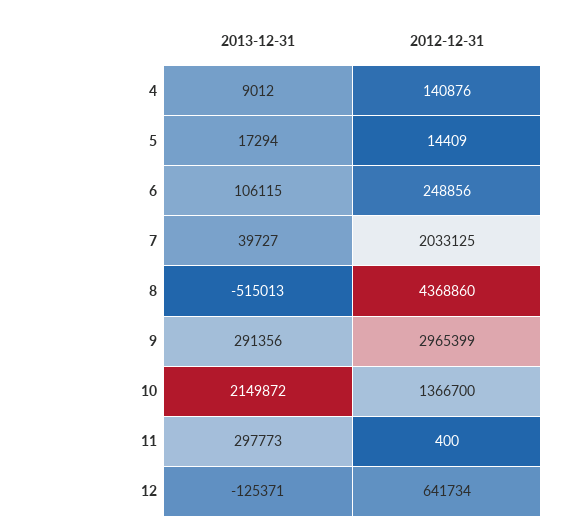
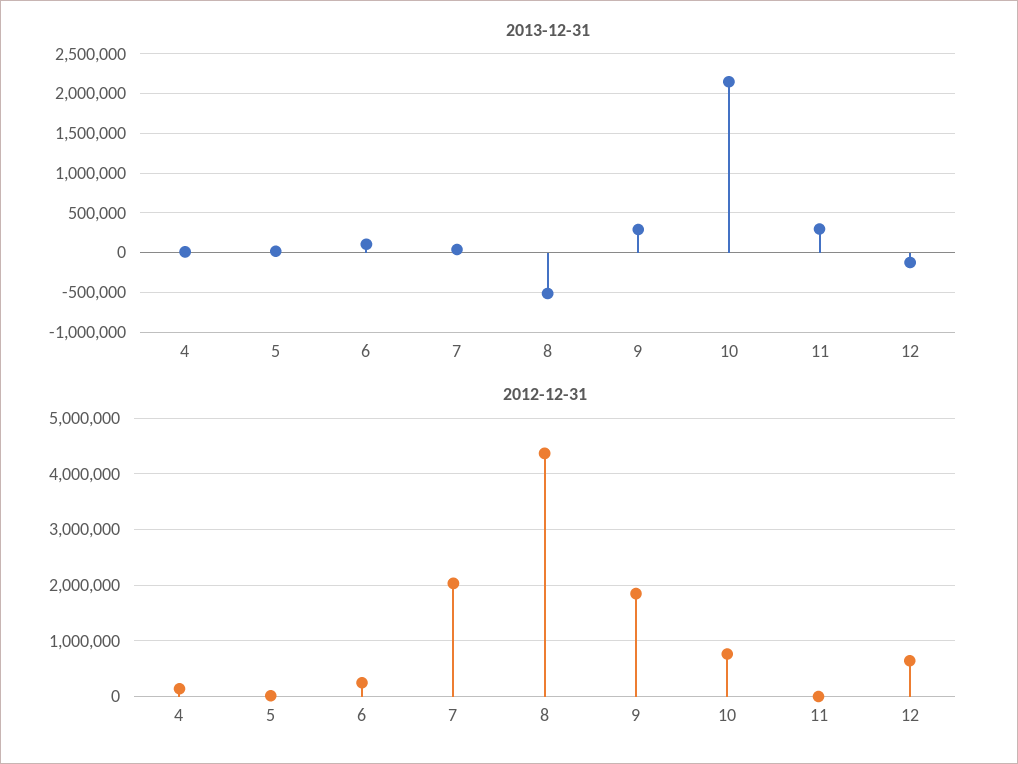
2012-12-31, 9: 2965399 -> 1800000
2012-12-31, 10: 1366700 -> 800000

